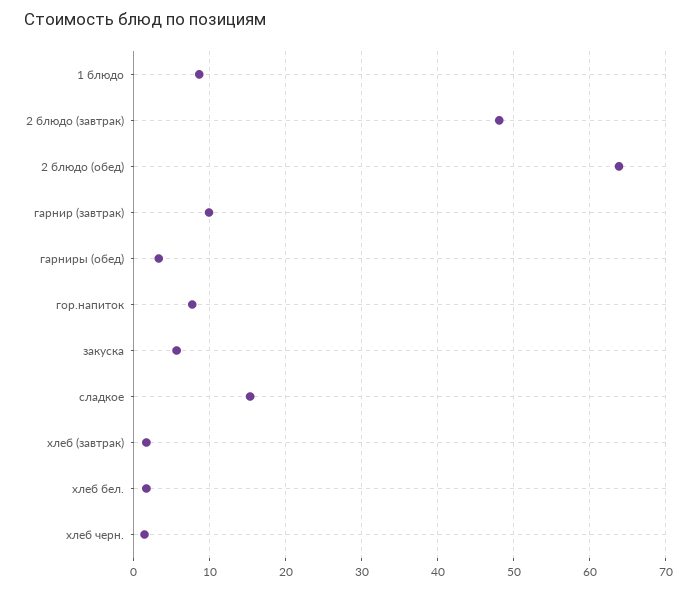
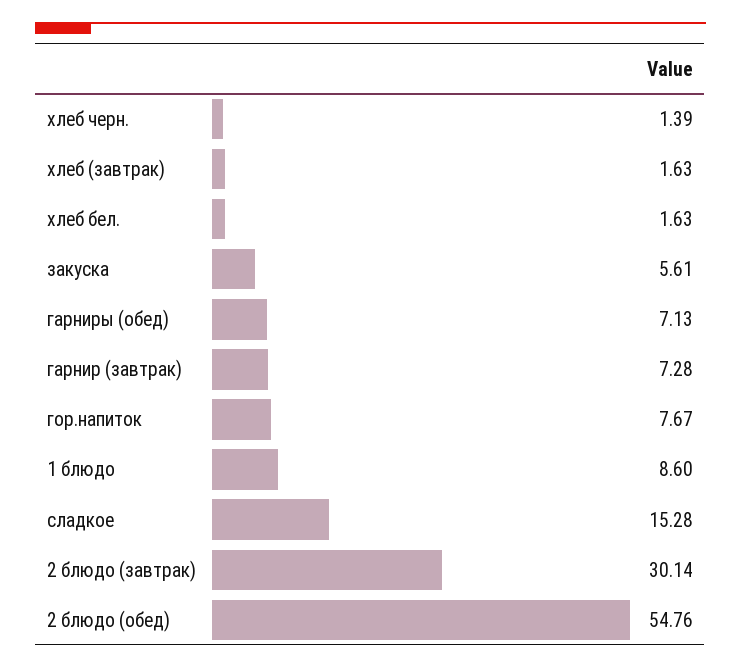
2 блюдо (завтрак): 48 -> 30.14
2 блюдо (обед): 64 -> 54.76
гарнир (завтрак): 10 -> 7.28
гарниры (обед): 3 -> 7.13

